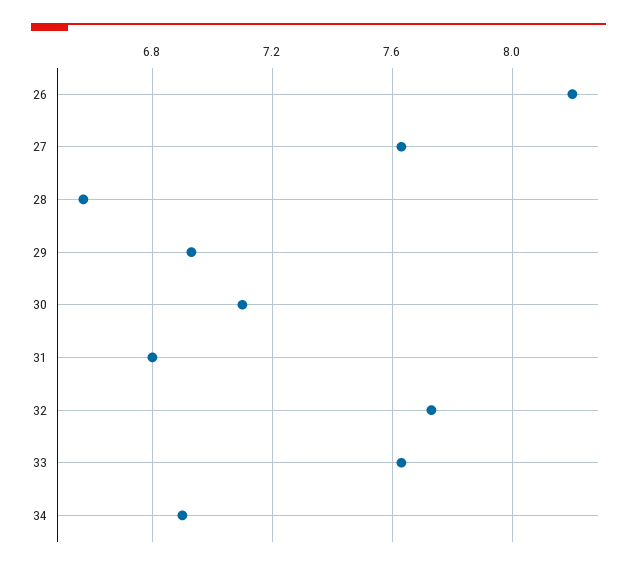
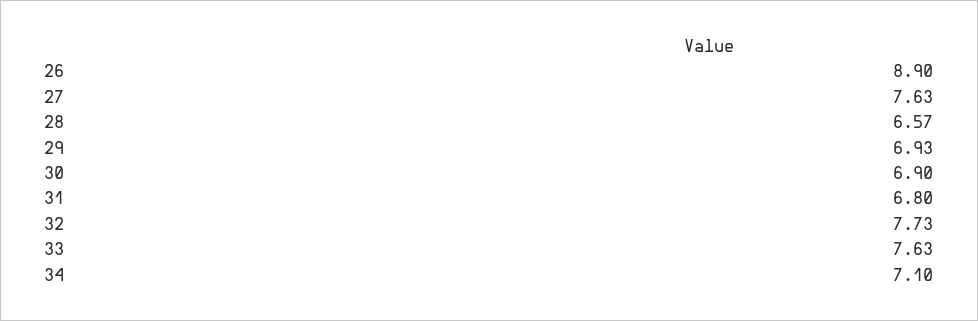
26: 8.2 -> 8.9
30: 7.1 -> 6.9
34: 6.9 -> 7.1

